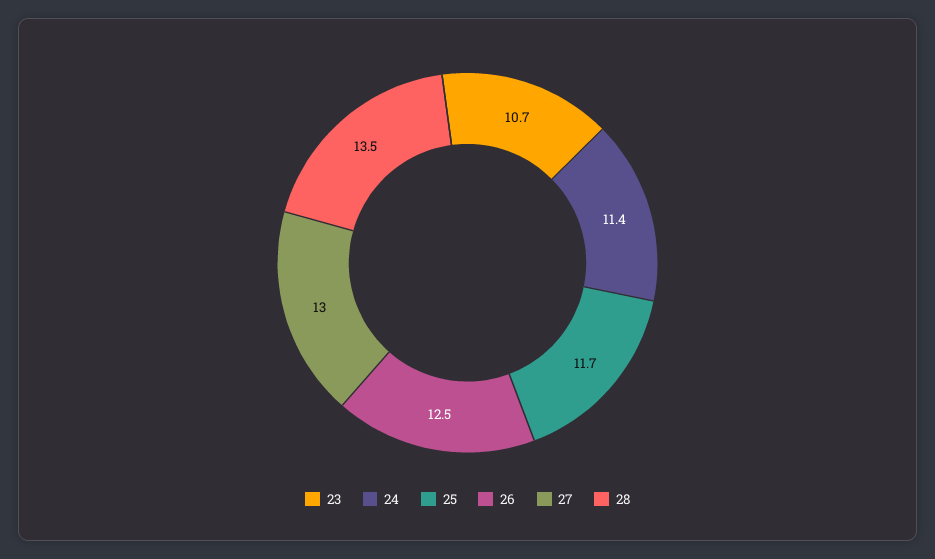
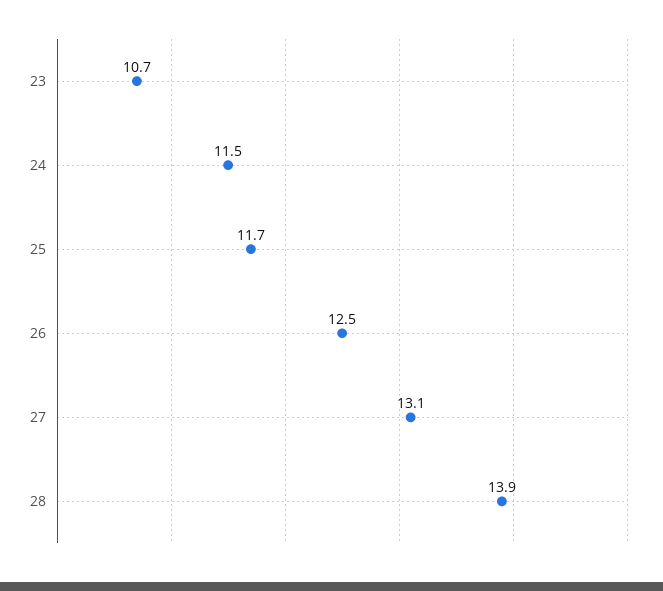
24: 11.4 -> 11.5
27: 13 -> 13.1
28: 13.5 -> 13.9

